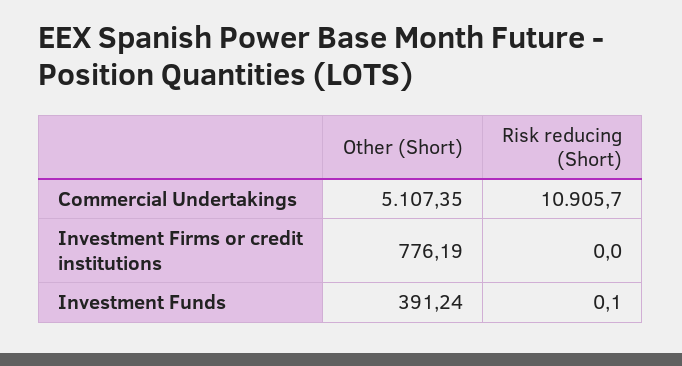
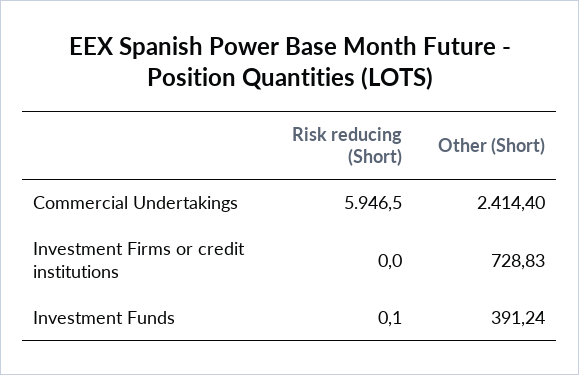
Other (Short), Commercial Undertakings: 5107.35 -> 2414.4
Risk reducing (Short), Commercial Undertakings: 10905.7 -> 5946.5
Other (Short), Investment Firms or credit institutions: 776.19 -> 728.83

